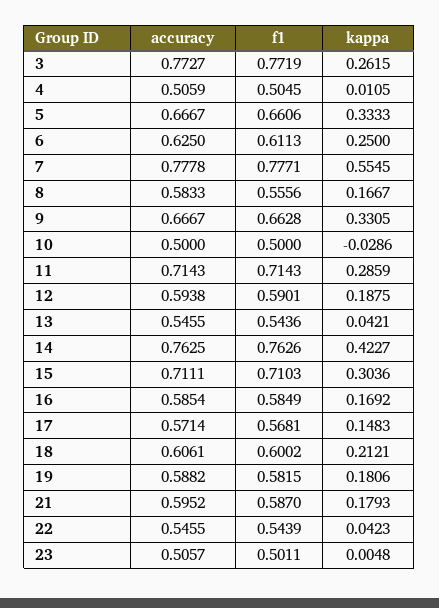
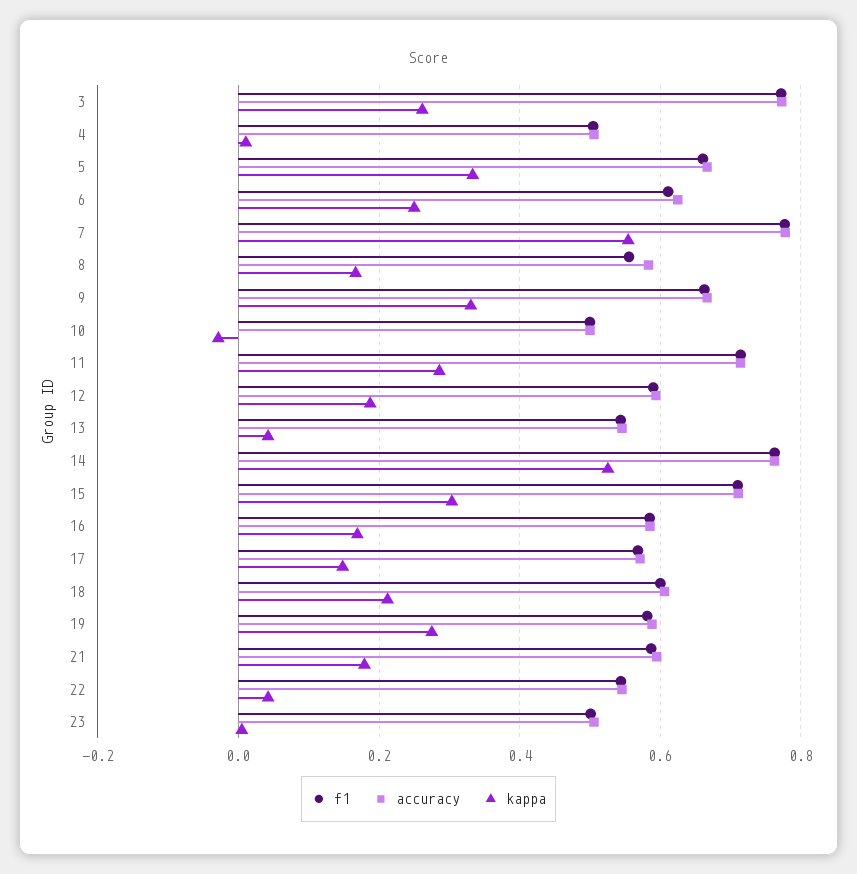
kappa, 14: 0.4227 -> 0.52
kappa, 19: 0.1806 -> 0.28

